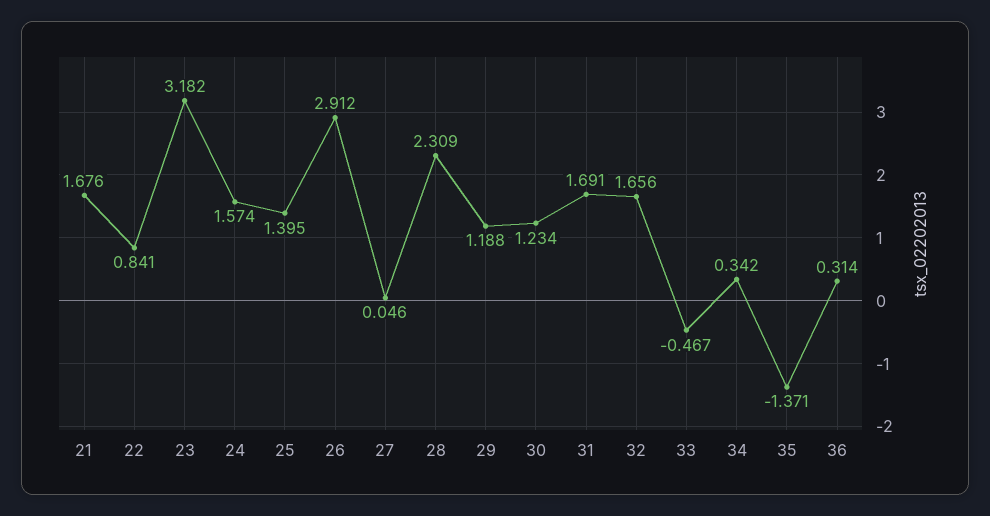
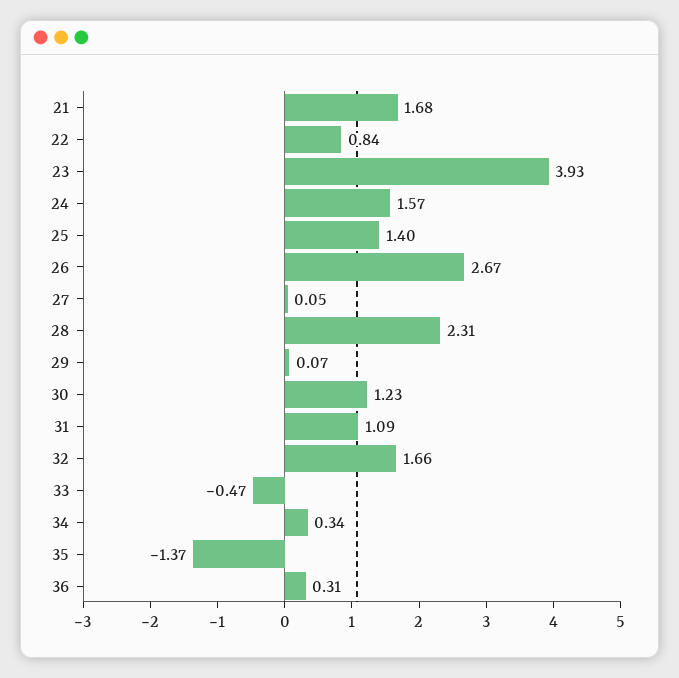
23: 3.182 -> 3.93
26: 2.912 -> 2.67
29: 1.188 -> 0.07
31: 1.691 -> 1.09

